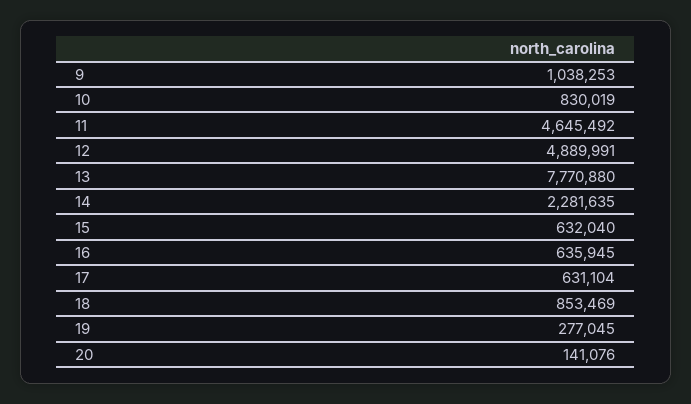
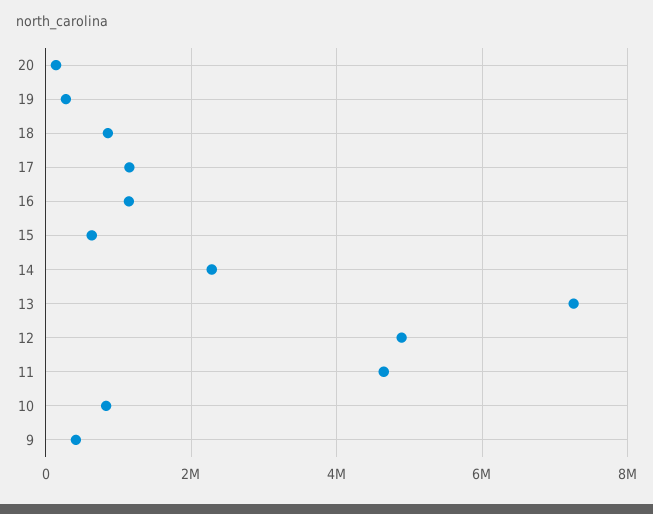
9: 1038253 -> 400000
13: 7770880 -> 7200000
16: 635945 -> 1200000
17: 631104 -> 1200000

